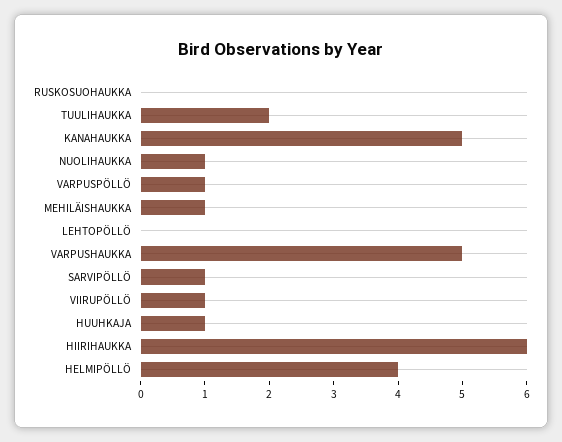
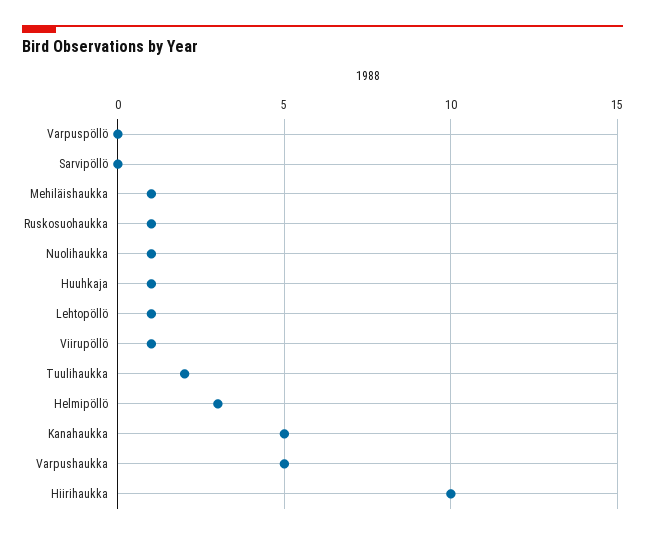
RUSKOSUOHAUKKA: 0 -> 1
VARPUSPÖLLÖ: 1 -> 0
LEHTOPÖLLÖ: 0 -> 1
SARVIPÖLLÖ: 1 -> 0
HIIRIHAUKKA: 6 -> 10
HELMIPÖLLÖ: 4 -> 3

